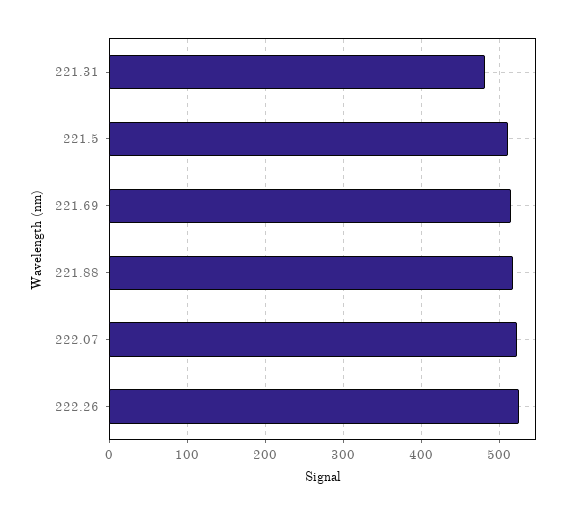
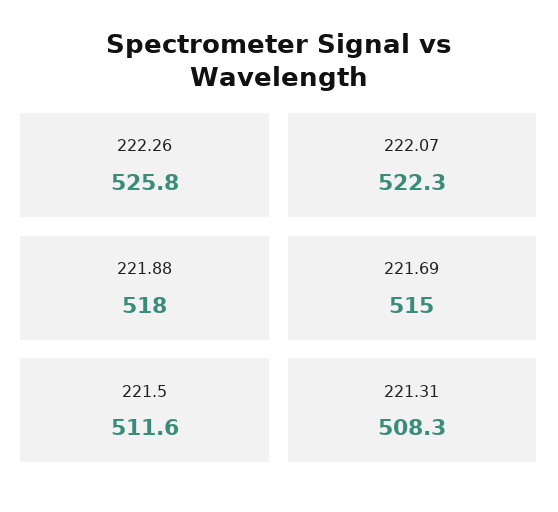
221.31: 480 -> 508.3

